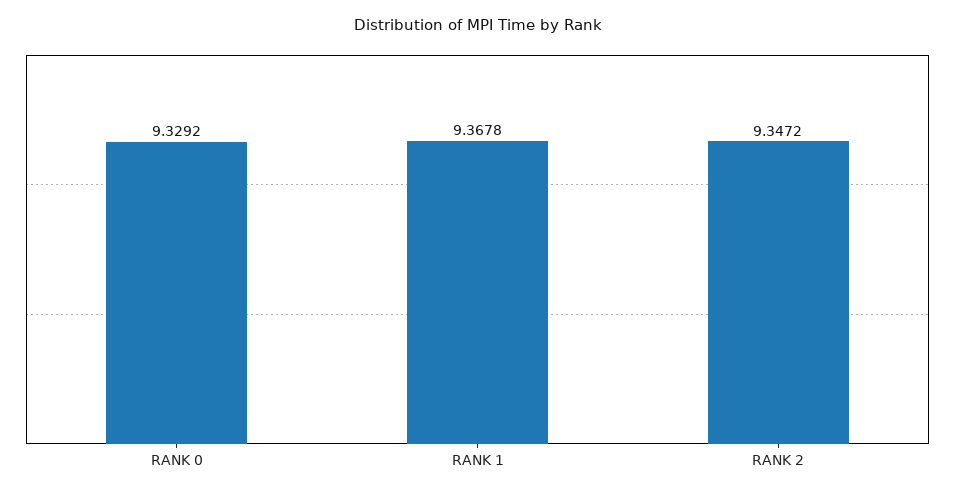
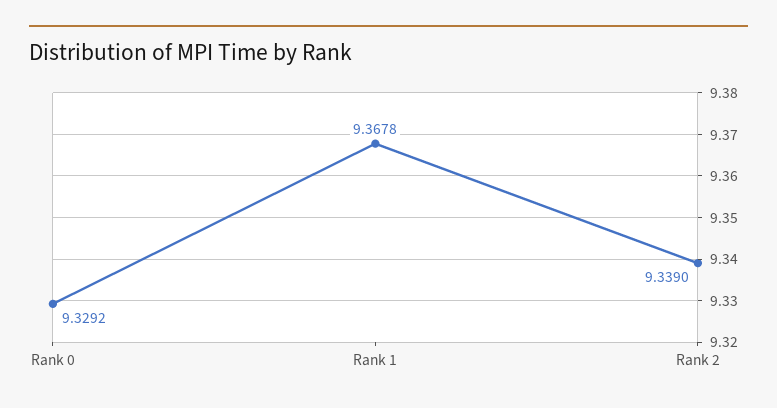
RANK 2: 9.3472 -> 9.339

